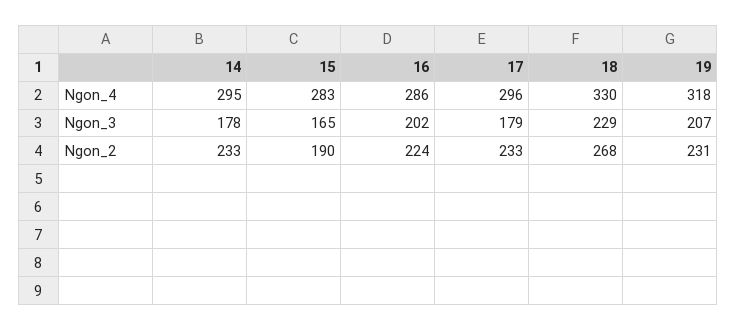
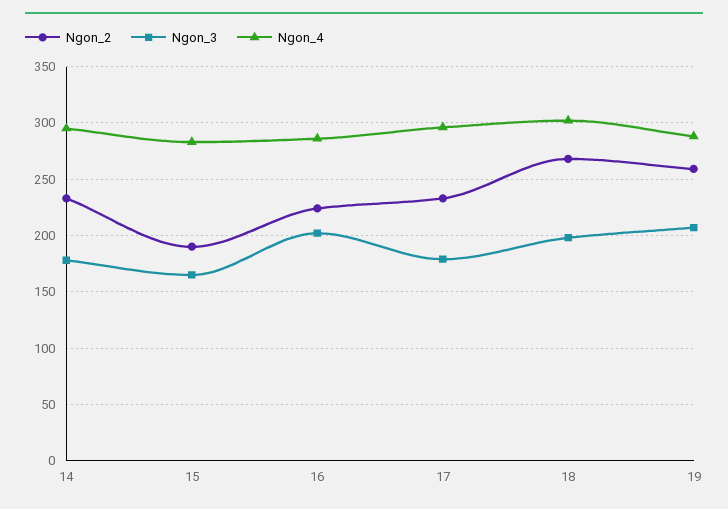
Ngon_4, 18: 330 -> 300
Ngon_4, 19: 318 -> 290
Ngon_3, 18: 229 -> 200
Ngon_2, 19: 231 -> 260

